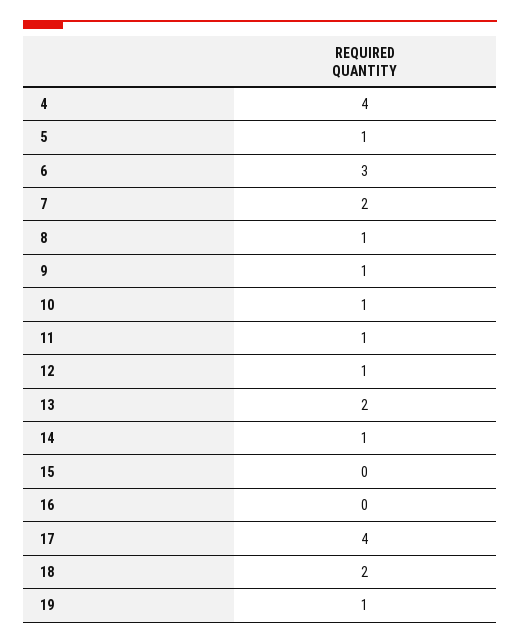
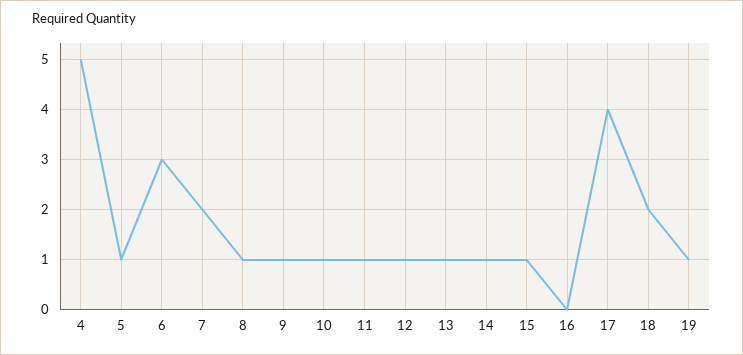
4: 4 -> 5
13: 2 -> 1
15: 0 -> 1

